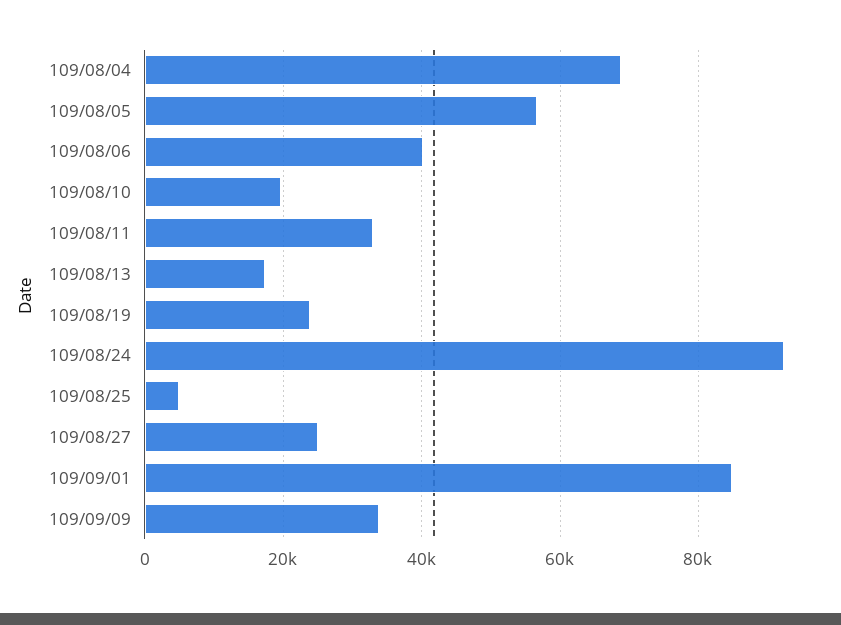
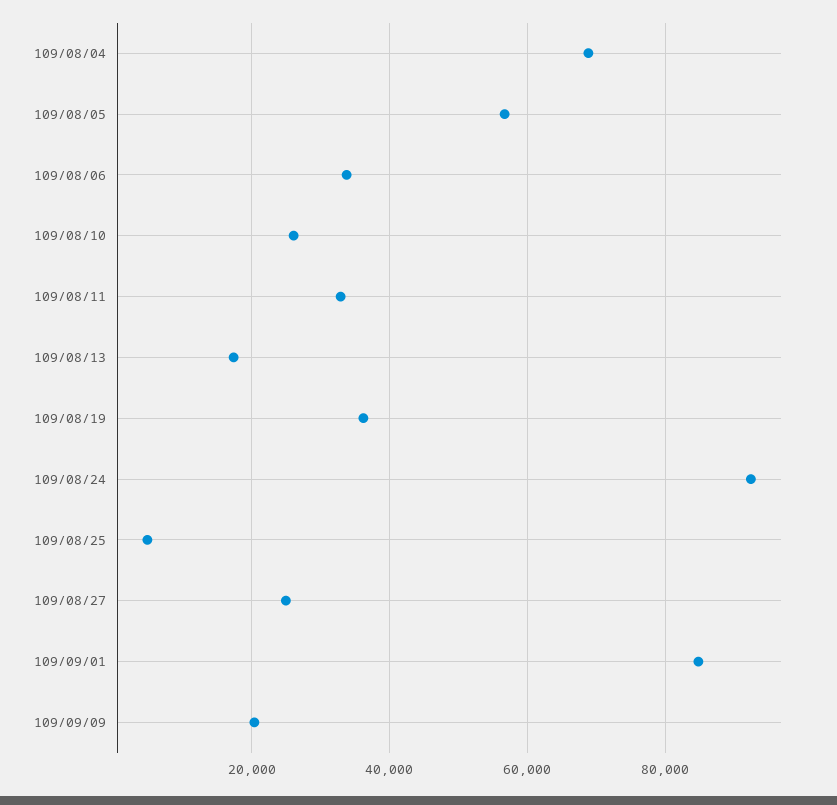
109/08/06: 40000 -> 34000
109/08/10: 20000 -> 26000
109/08/19: 24000 -> 36000
109/09/09: 34000 -> 20000

